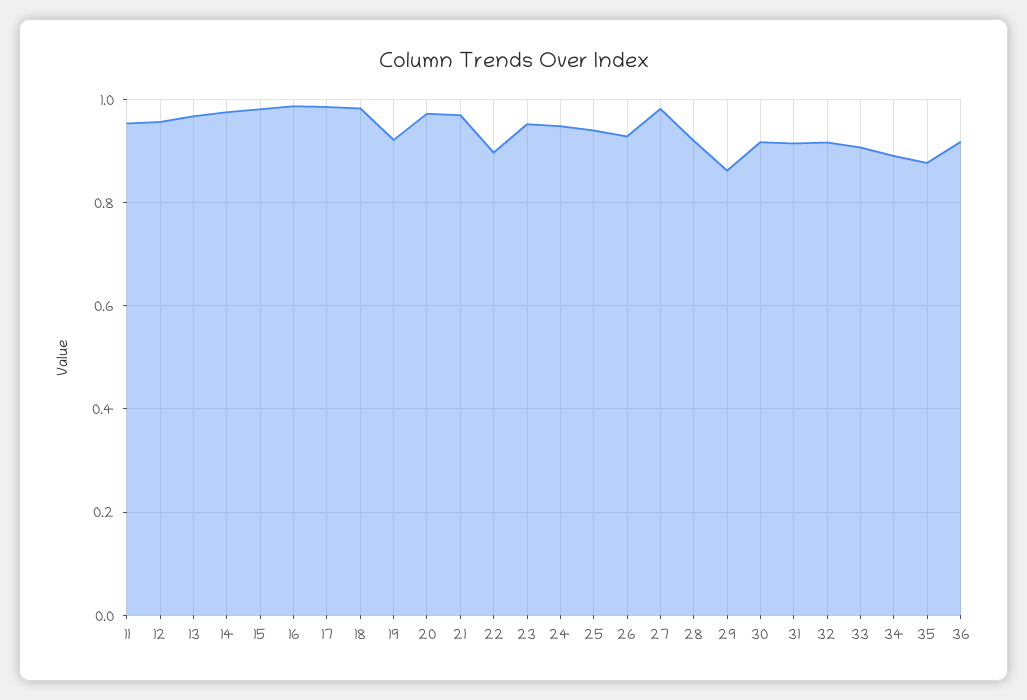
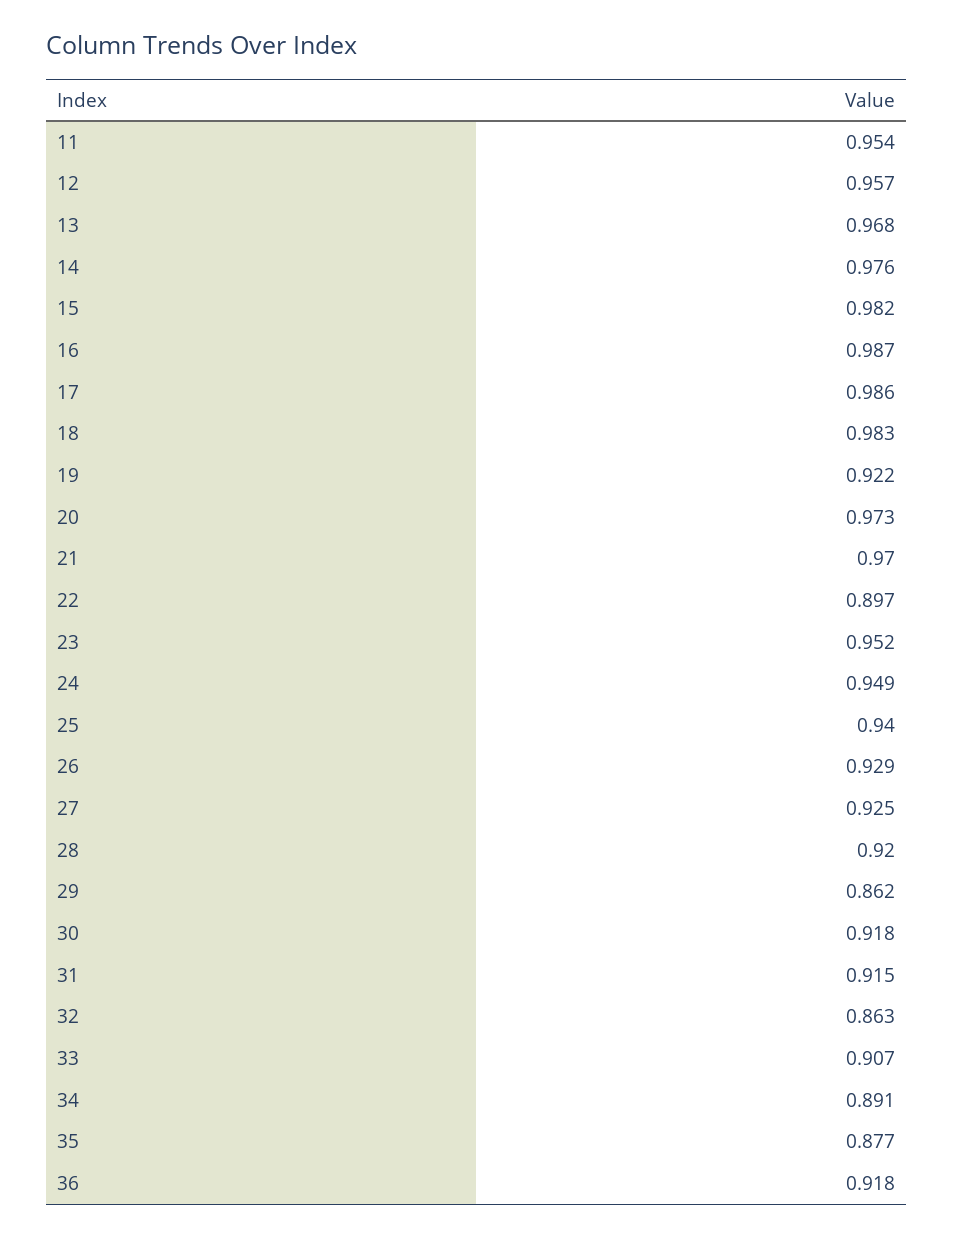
27: 0.98 -> 0.925
32: 0.92 -> 0.863

